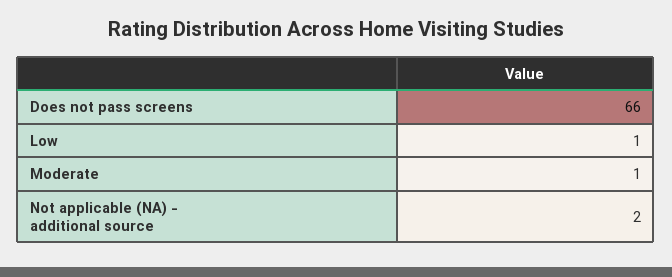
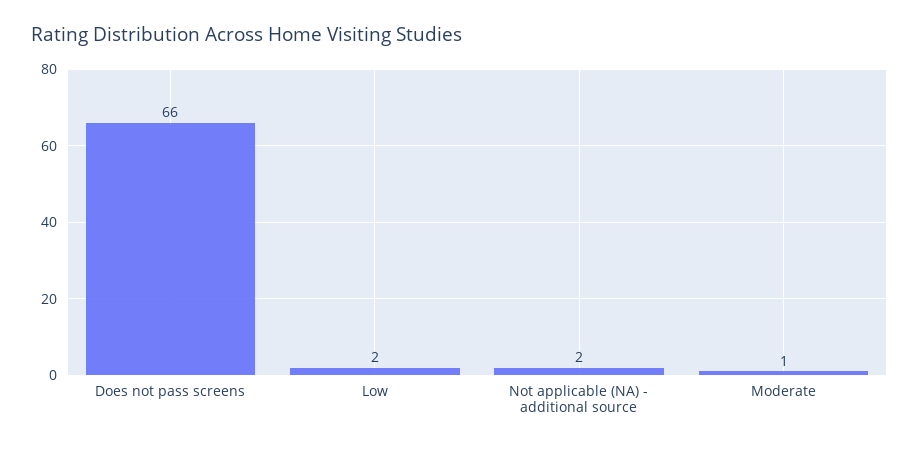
Low: 1 -> 2

